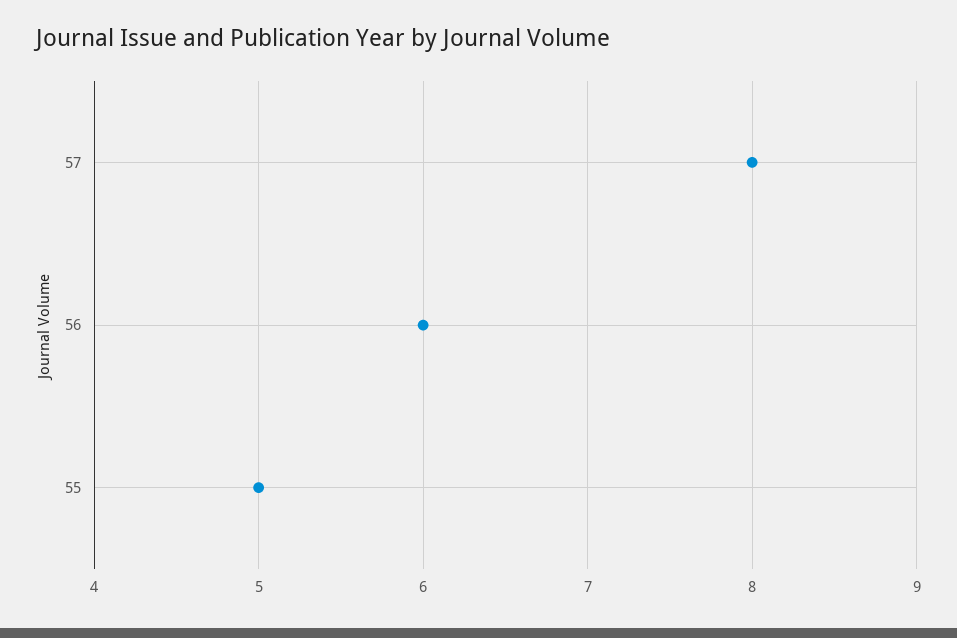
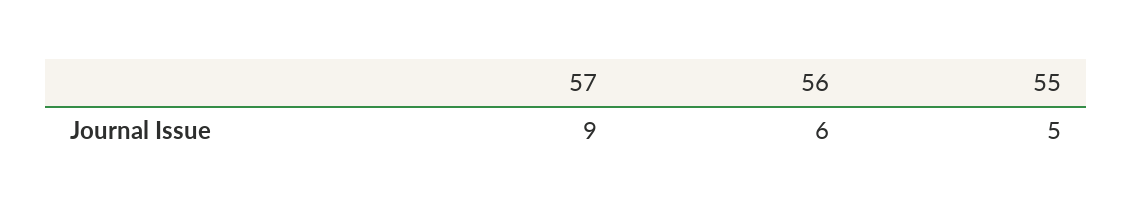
57: 8 -> 9

